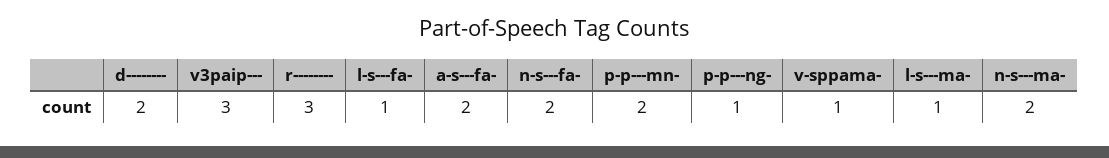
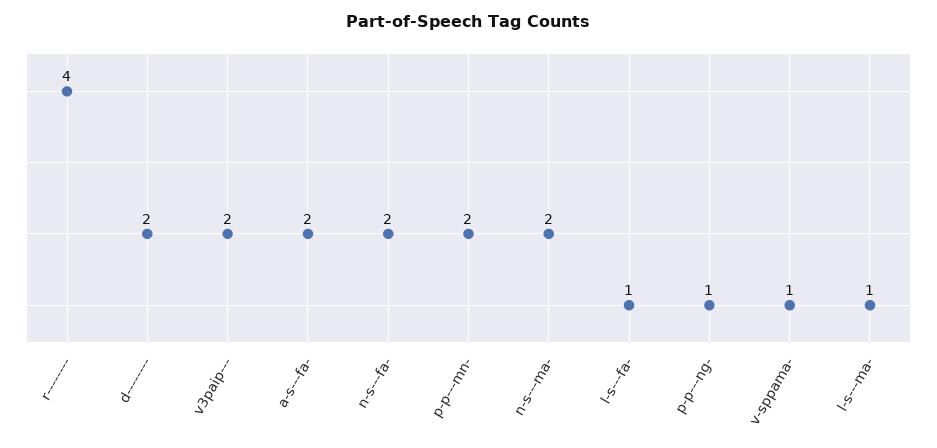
v3paip---: 3 -> 2
r--------: 3 -> 4

